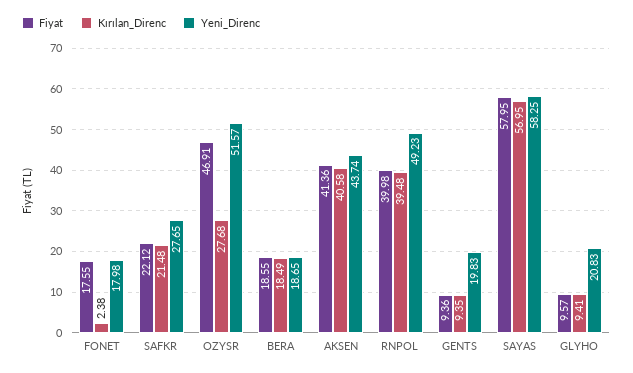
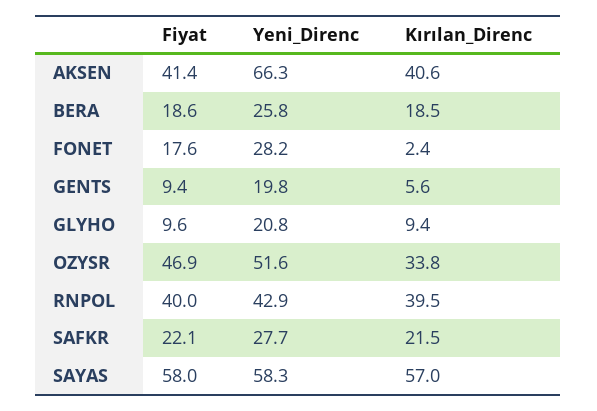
Yeni_Direnc, FONET: 17.98 -> 28.2
Kırılan_Direnc, OZYSR: 27.68 -> 33.8
Yeni_Direnc, BERA: 18.65 -> 25.8
Yeni_Direnc, AKSEN: 43.74 -> 66.3
Yeni_Direnc, RNPOL: 49.23 -> 42.9
Kırılan_Direnc, GENTS: 9.35 -> 5.6

